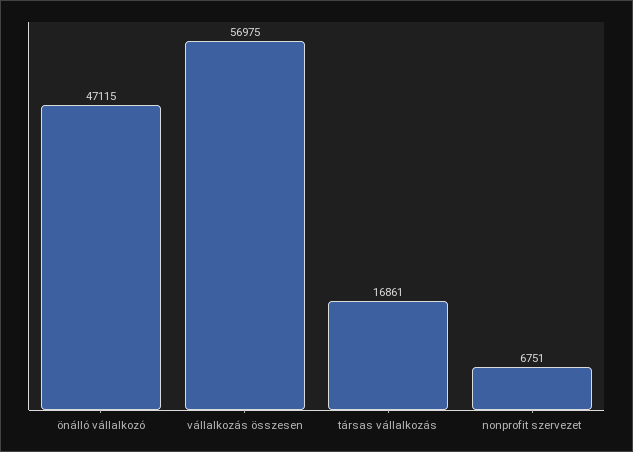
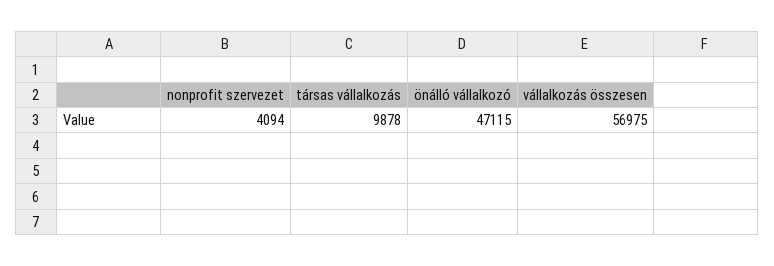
társas vállalkozás: 16861 -> 9878
nonprofit szervezet: 6751 -> 4094

